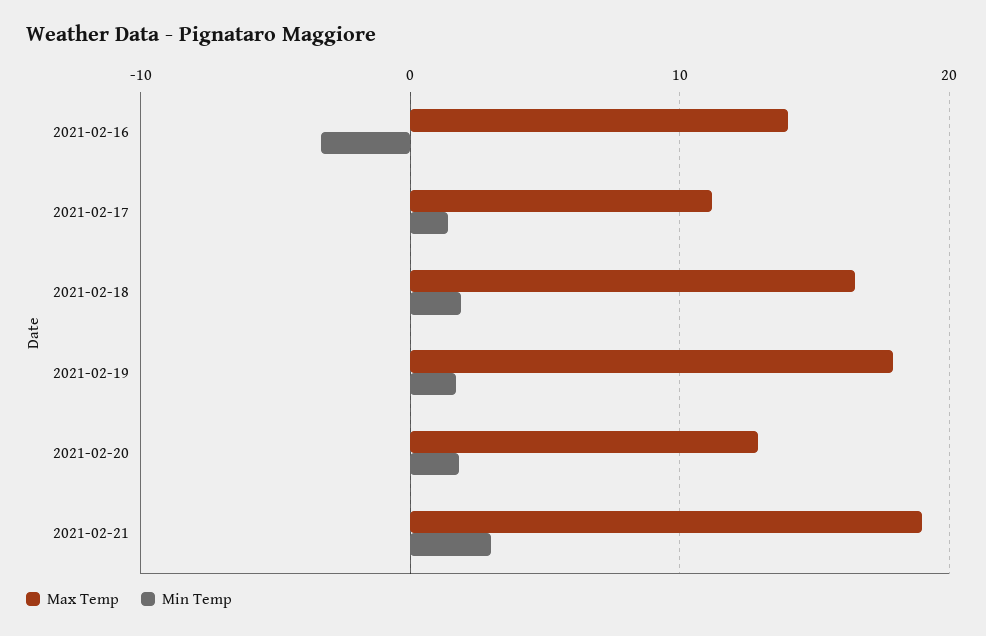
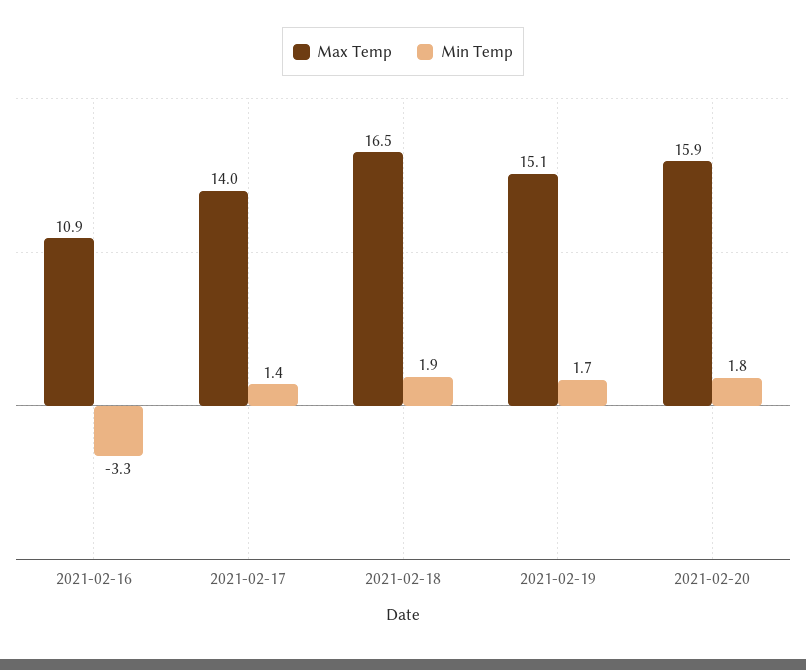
Max Temp, 2021-02-16: 14 -> 10.9
Max Temp, 2021-02-17: 11 -> 14
Max Temp, 2021-02-19: 18 -> 15.1
Max Temp, 2021-02-20: 13 -> 15.9
Max Temp, 2021-02-21: 19 -> none
Min Temp, 2021-02-21: 3 -> none

